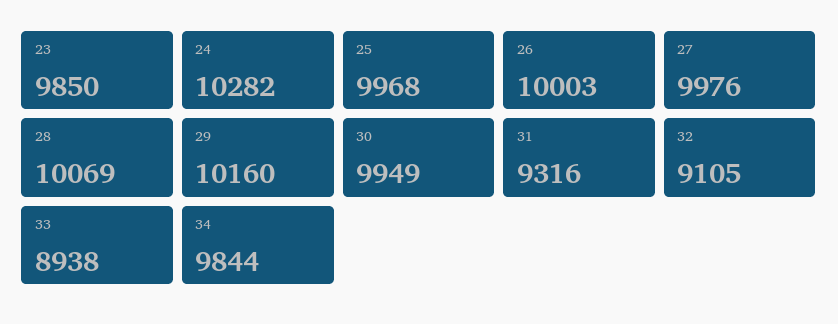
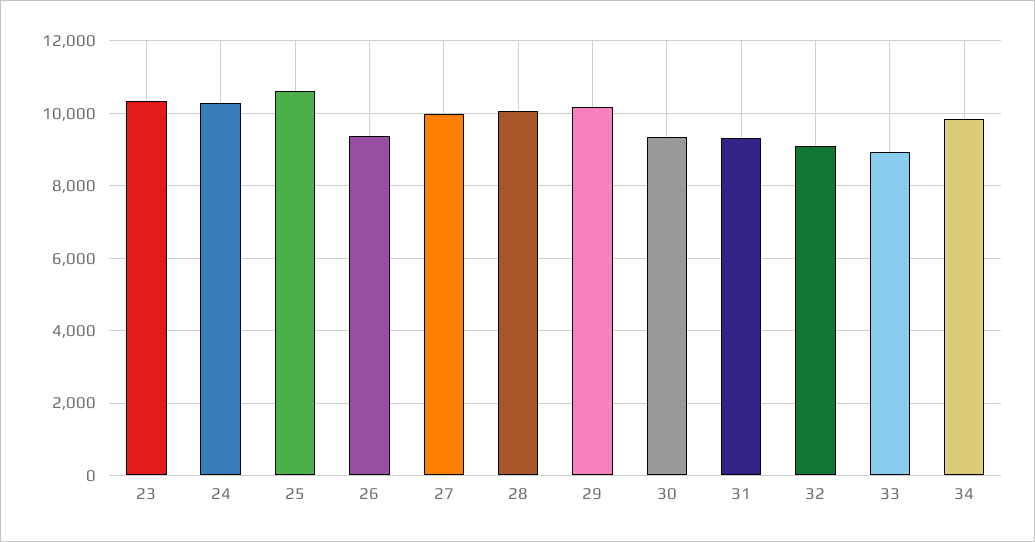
23: 9850 -> 10400
25: 9968 -> 10600
26: 10003 -> 9400
30: 9949 -> 9400

